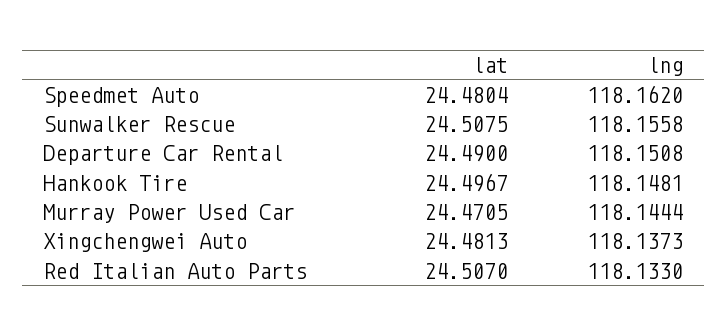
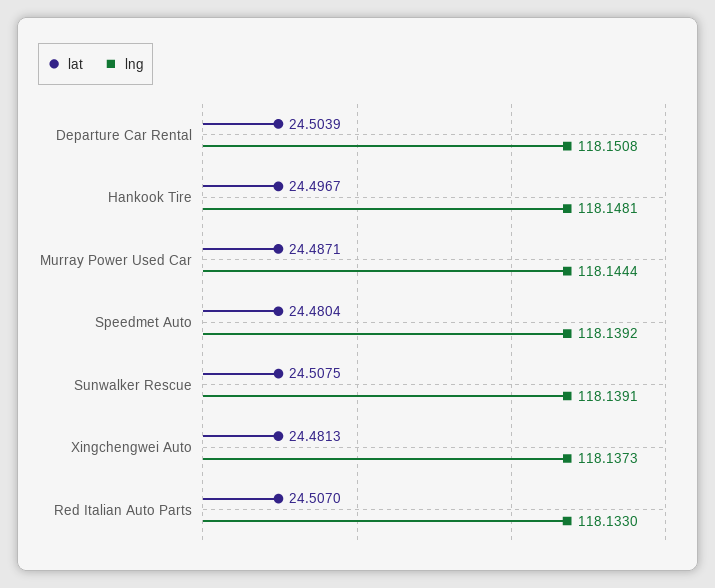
lng, Speedmet Auto: 118.162 -> 118.1392
lng, Sunwalker Rescue: 118.1558 -> 118.1391
lat, Departure Car Rental: 24.49 -> 24.5039
lat, Murray Power Used Car: 24.4705 -> 24.4871

